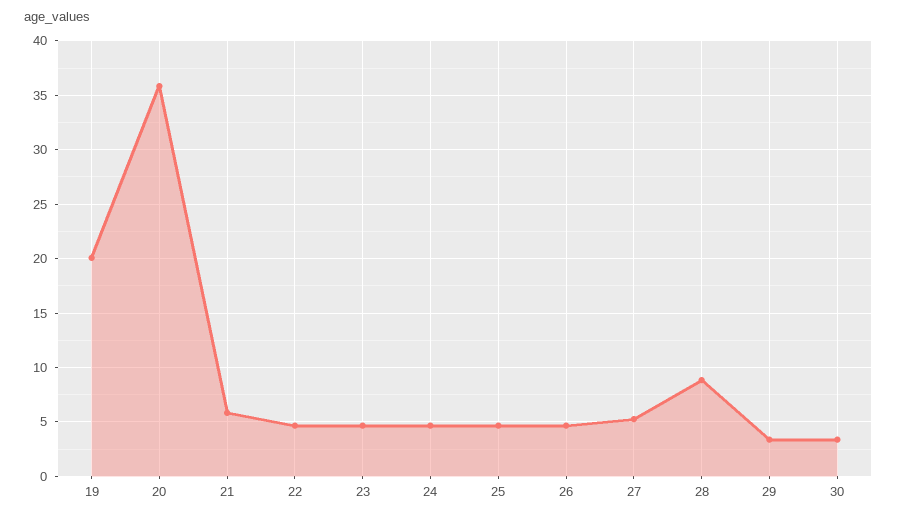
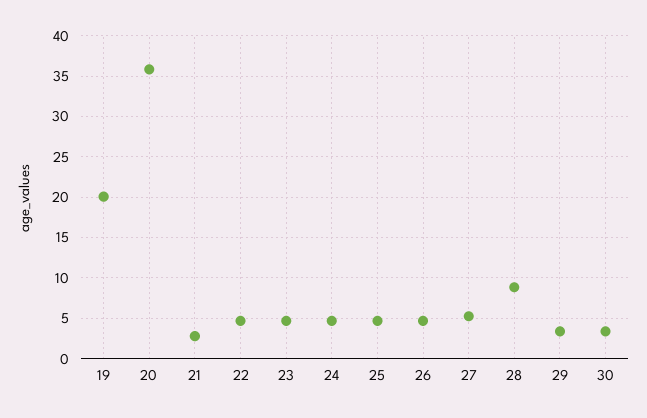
21: 6 -> 3

